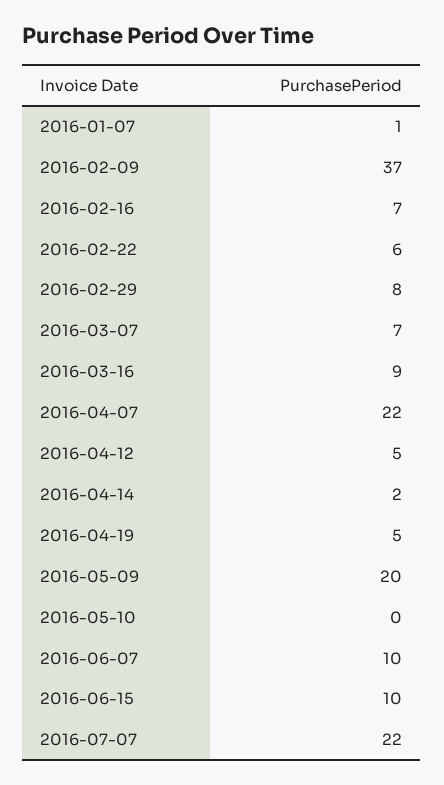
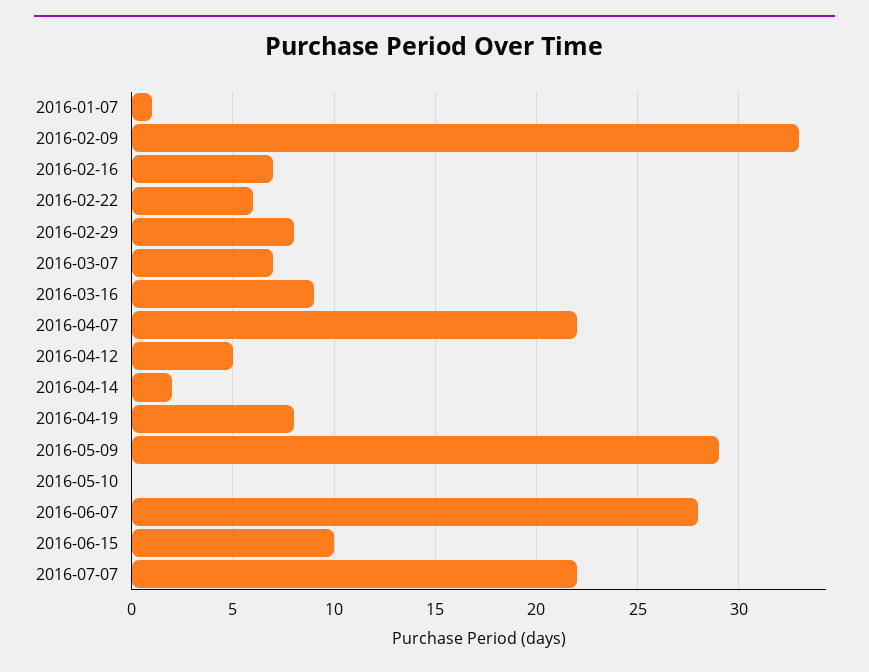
2016-02-09: 37 -> 33
2016-04-19: 5 -> 8
2016-05-09: 20 -> 29
2016-06-07: 10 -> 28

